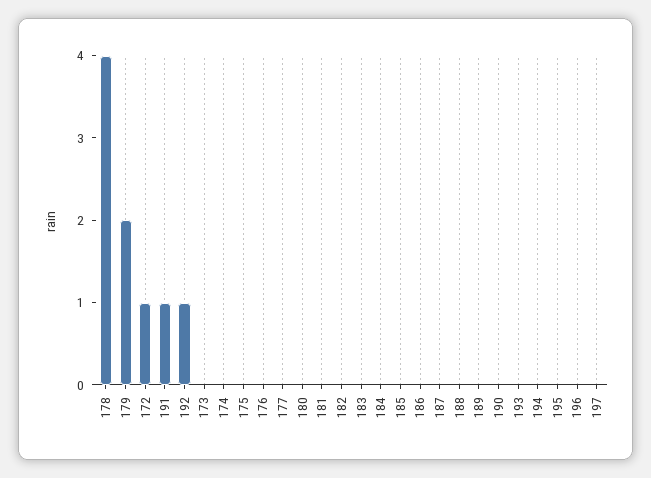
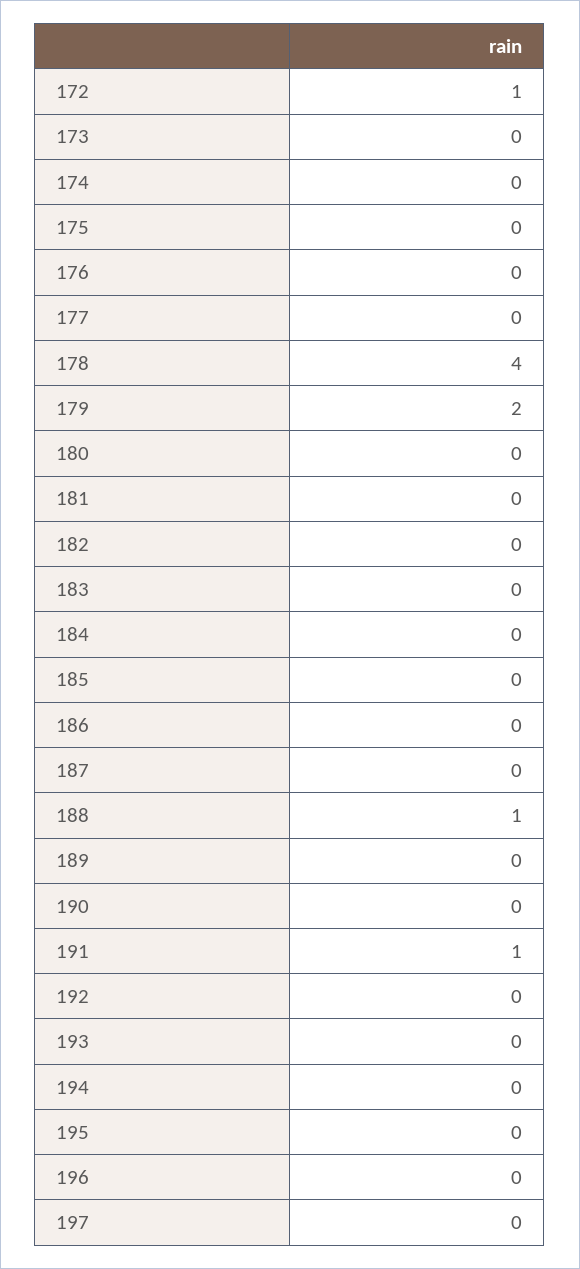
192: 1 -> 0
188: 0 -> 1

